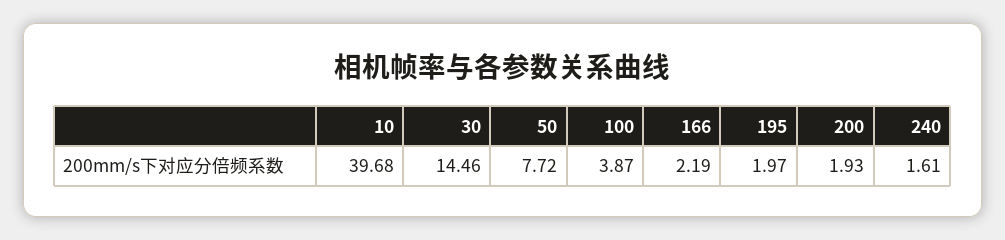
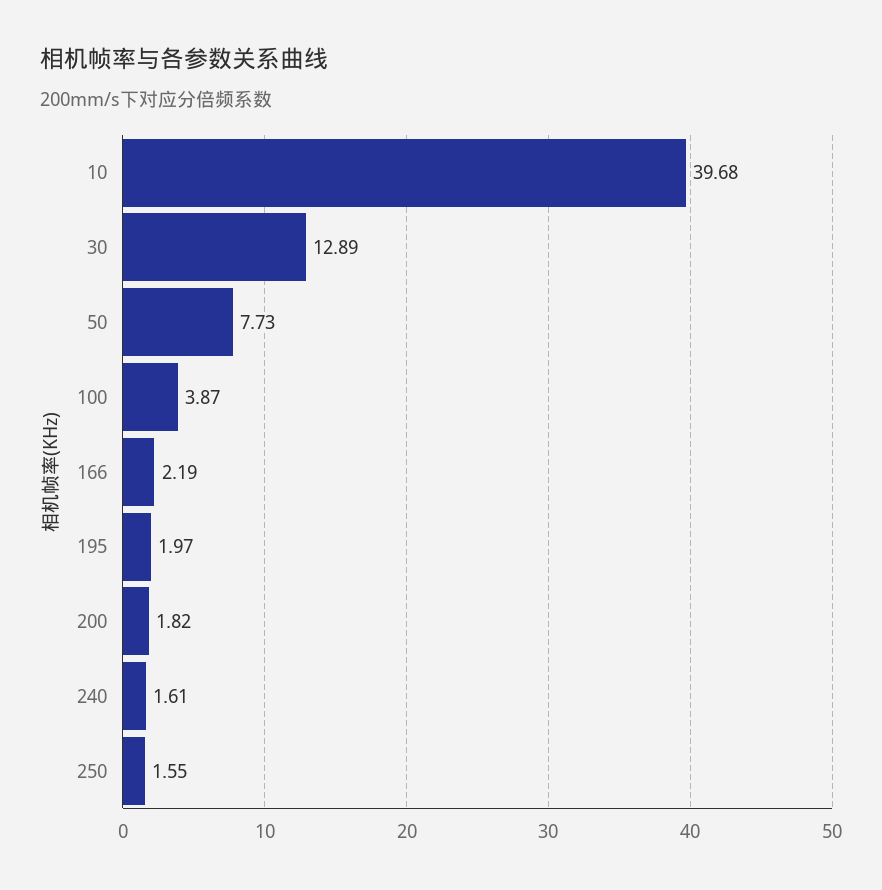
30: 14.46 -> 12.89
50: 7.72 -> 7.73
200: 1.93 -> 1.82
250: none -> 1.55

